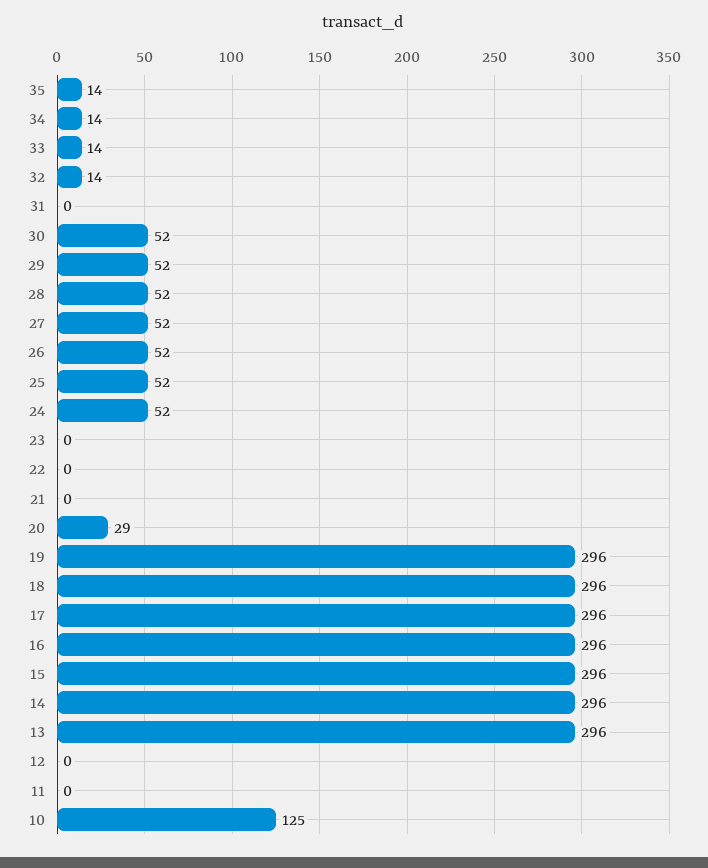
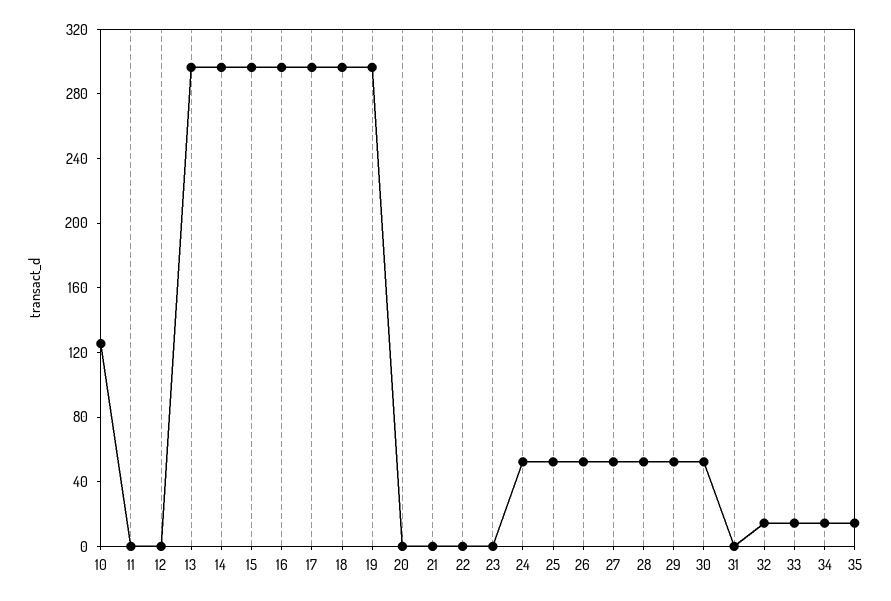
20: 29 -> 0

